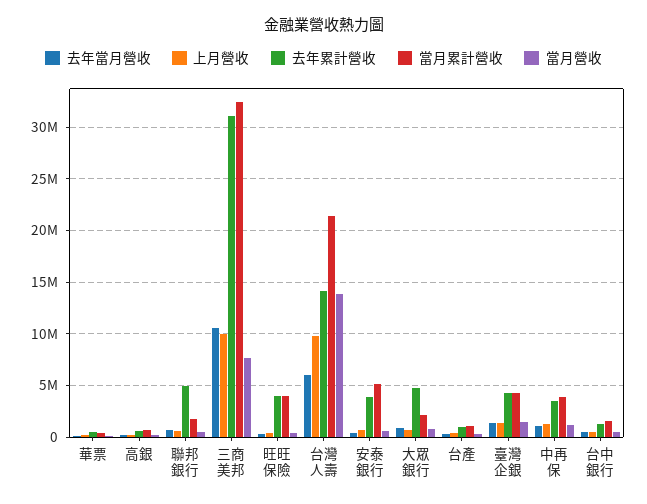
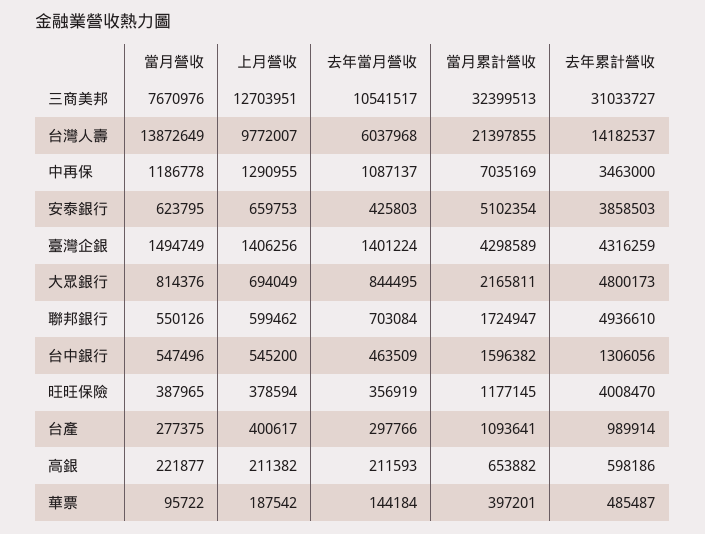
上月營收, 三商美邦: 10000000 -> 12703951
當月累計營收, 旺旺保險: 4000000 -> 1177145
當月累計營收, 中再保: 4000000 -> 7035169

